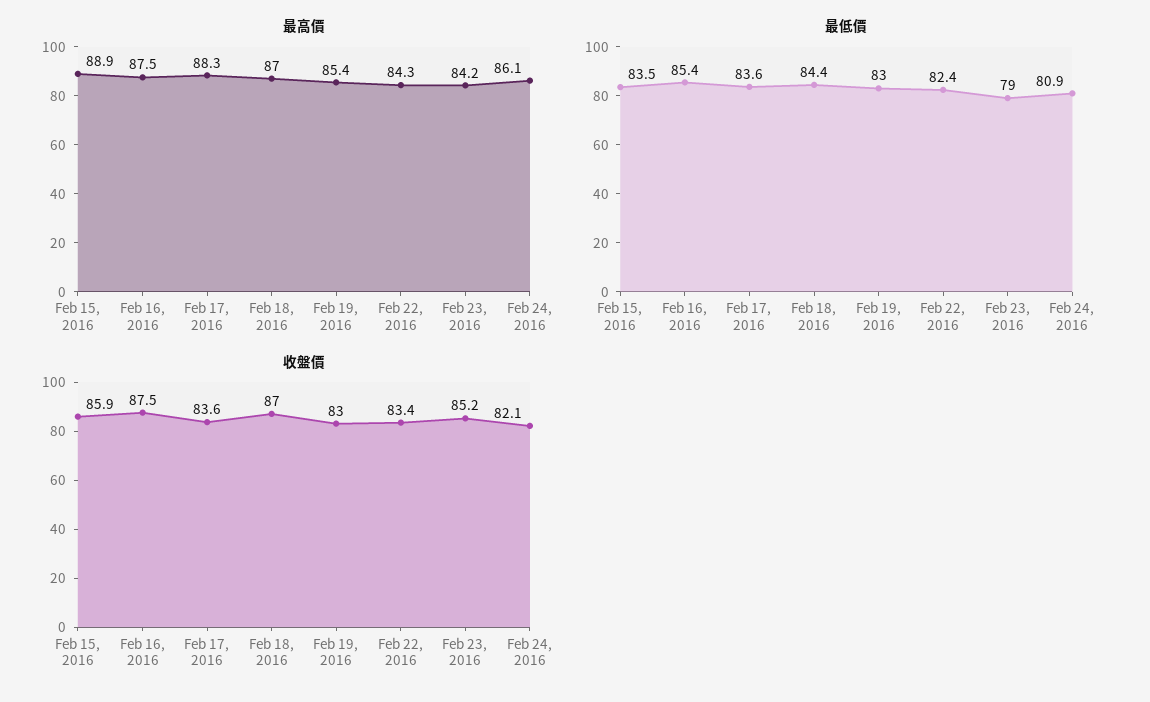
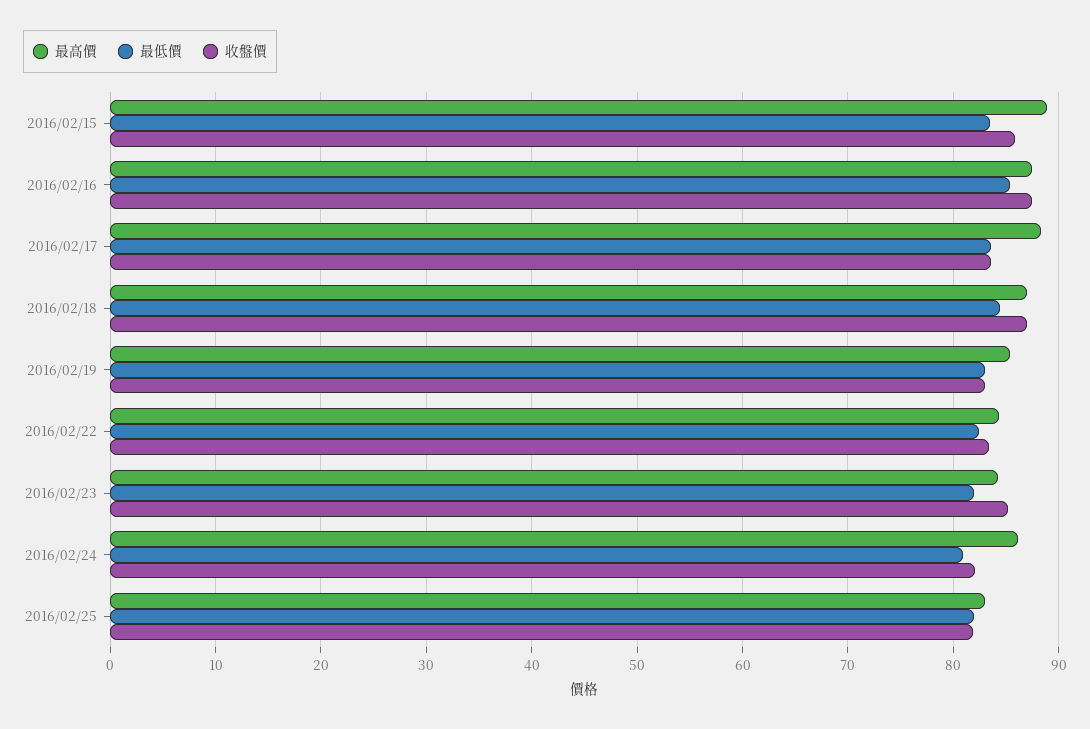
最低價, Feb 23, 2016: 79 -> 82
最高價, 2016/02/25: none -> 83
最低價, 2016/02/25: none -> 82
收盤價, 2016/02/25: none -> 82

